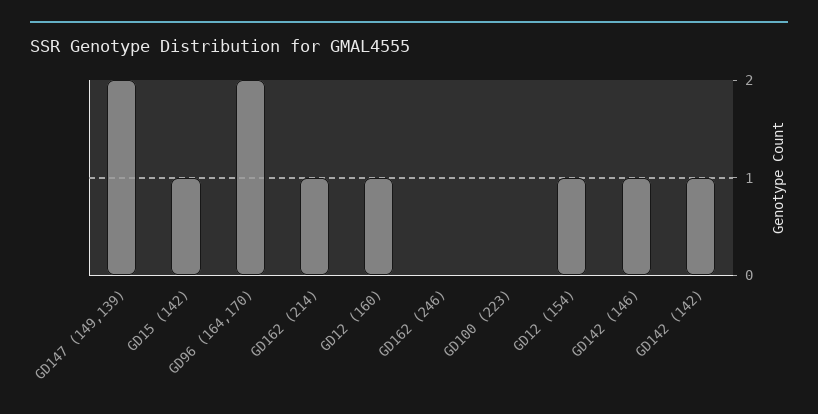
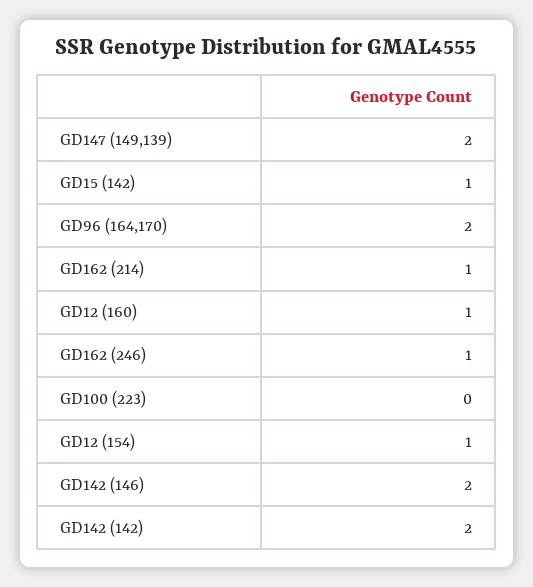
GD162 (246): 0 -> 1
GD142 (146): 1 -> 2
GD142 (142): 1 -> 2

